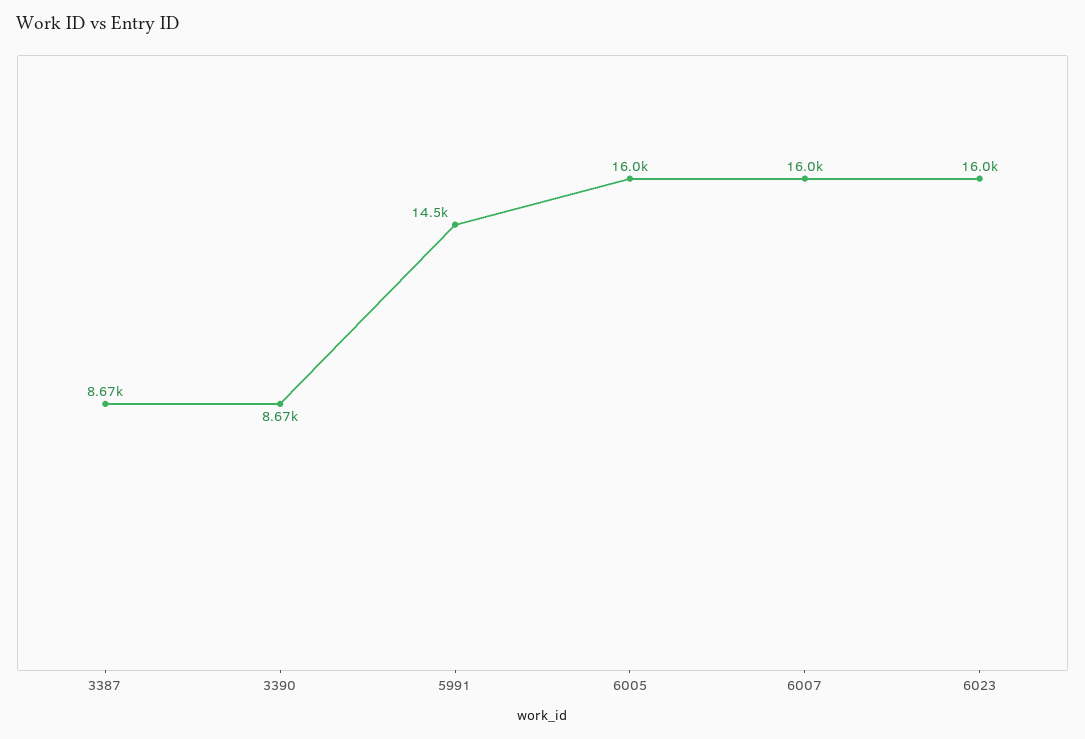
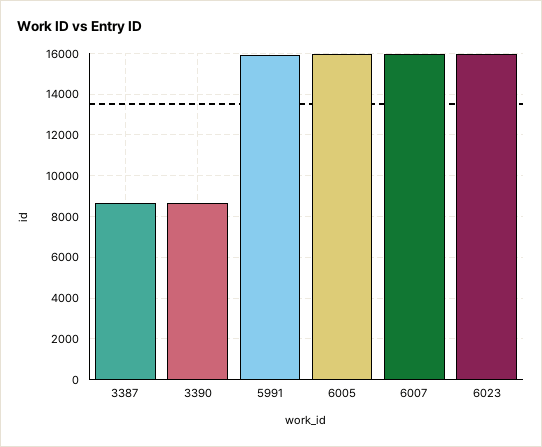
5991: 14500 -> 16000

